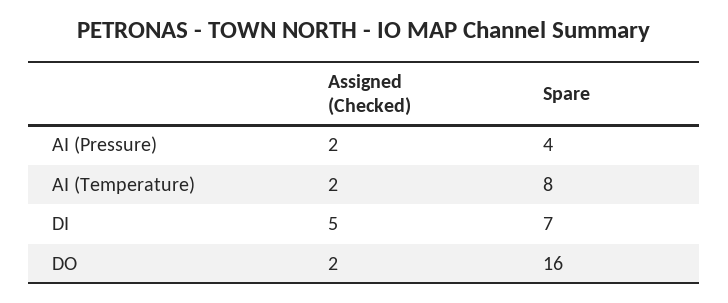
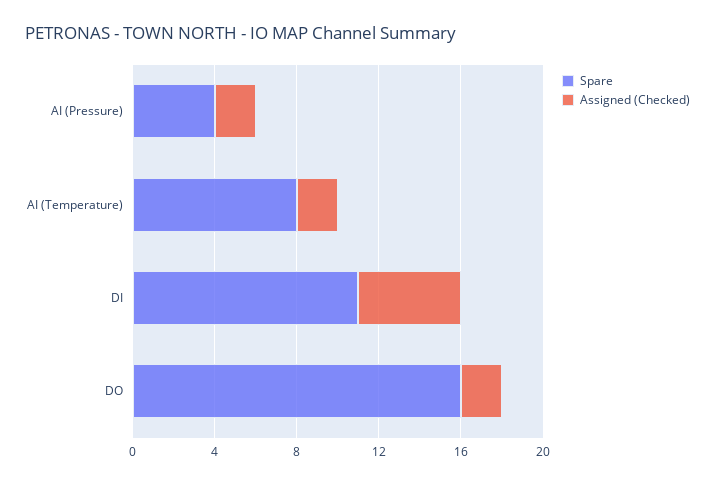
Spare, DI: 7 -> 11

